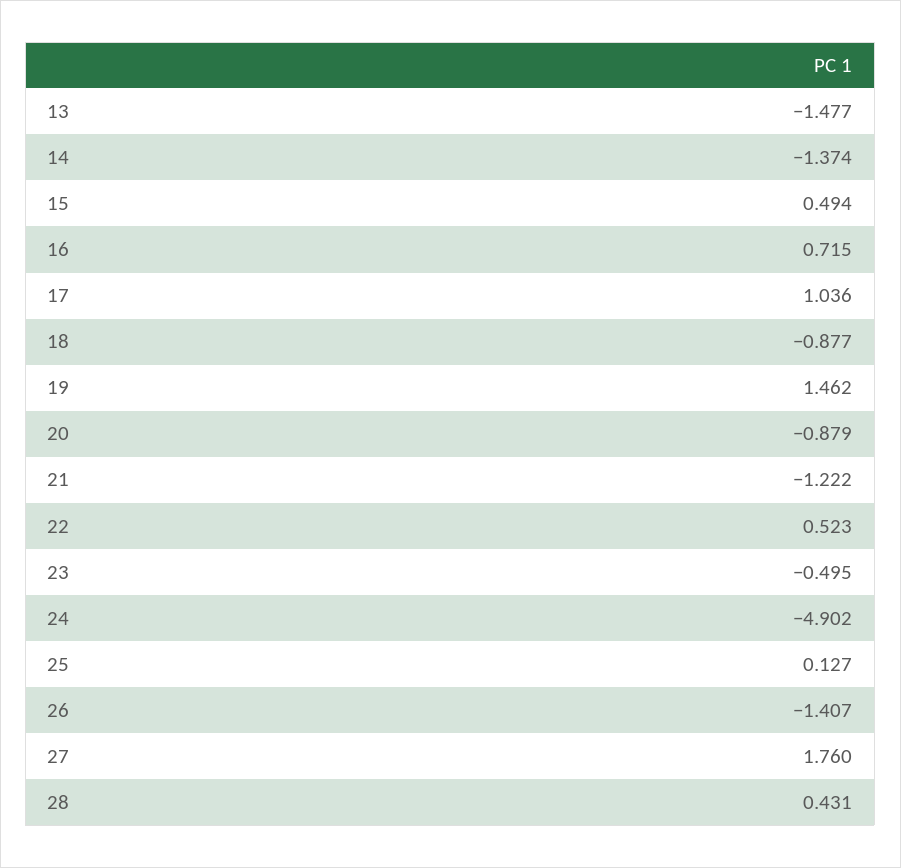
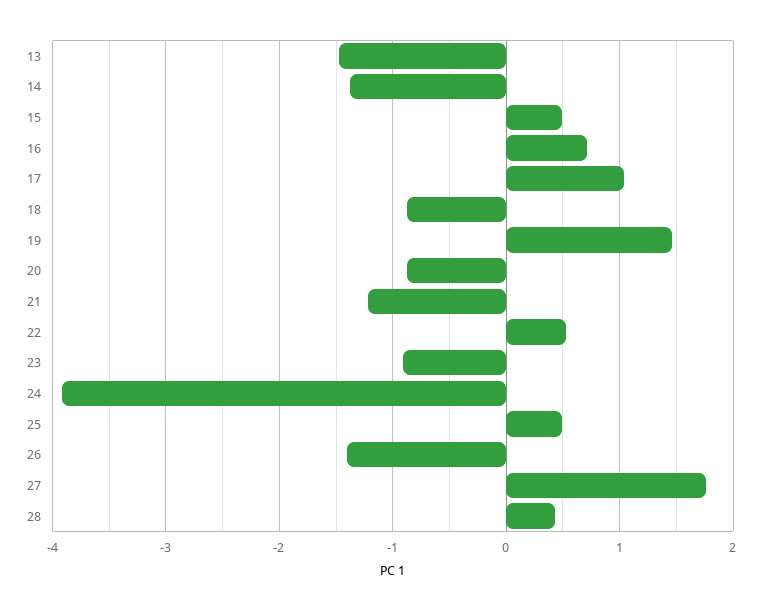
23: -0.495 -> -0.9
24: -4.902 -> -3.9
25: 0.127 -> 0.5

